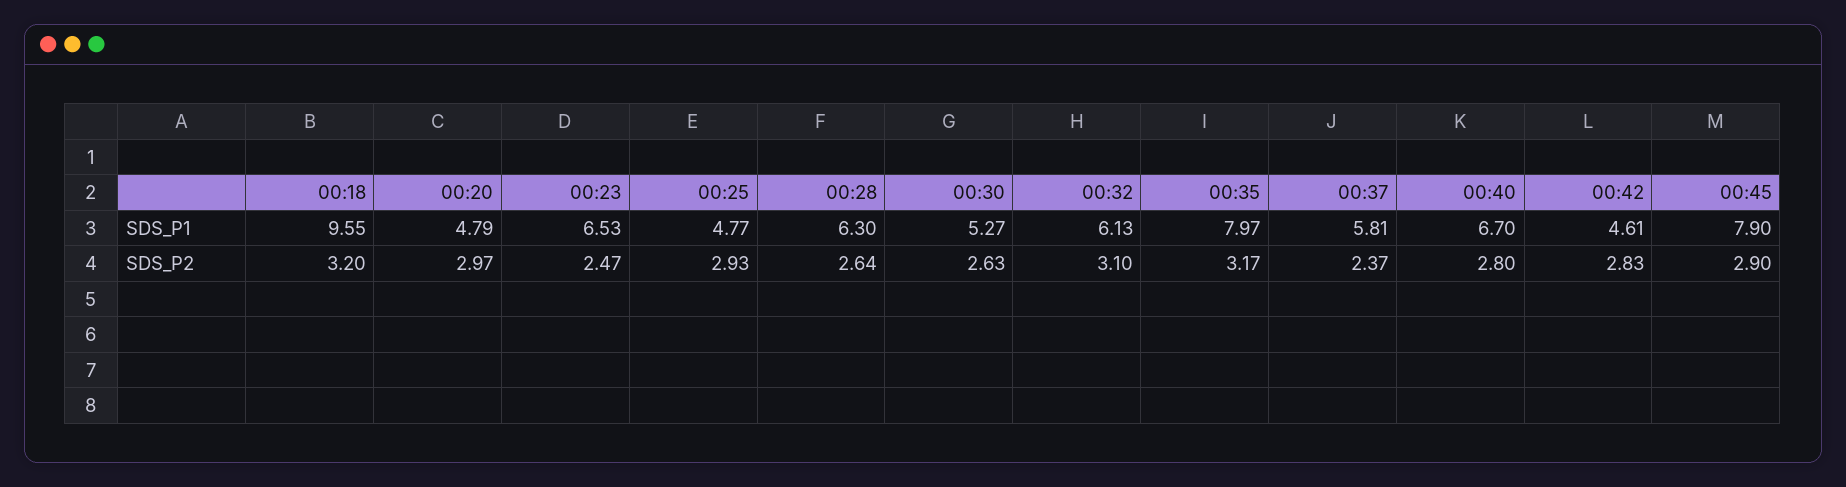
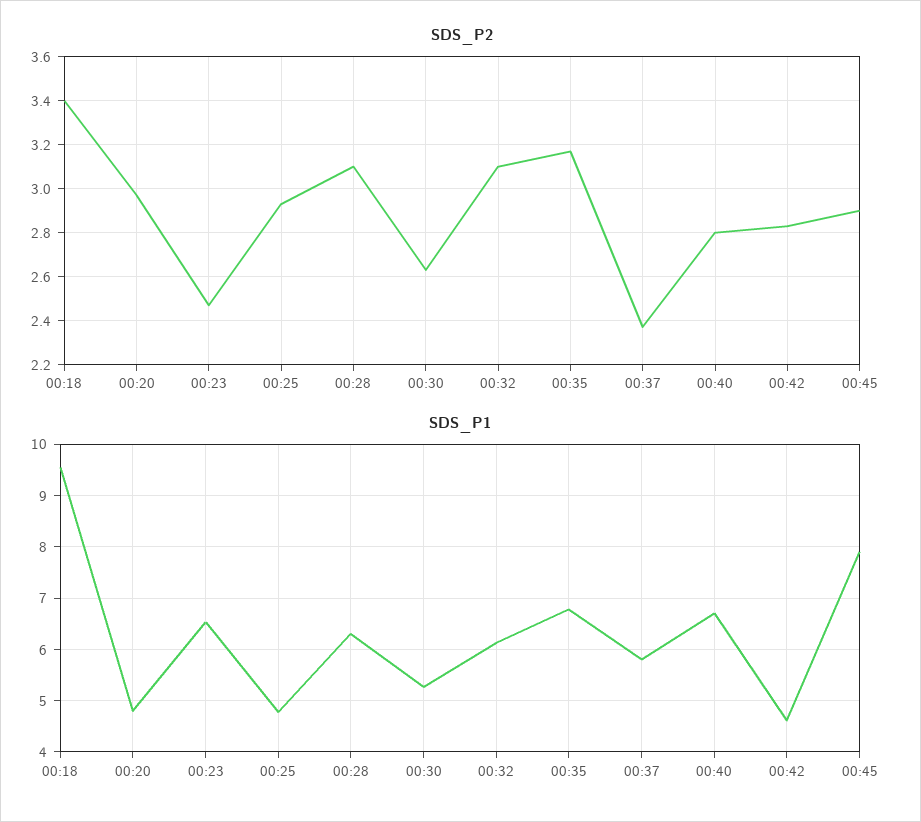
SDS_P1, 00:35: 7.97 -> 6.8
SDS_P2, 00:18: 3.2 -> 3.4
SDS_P2, 00:28: 2.64 -> 3.1

